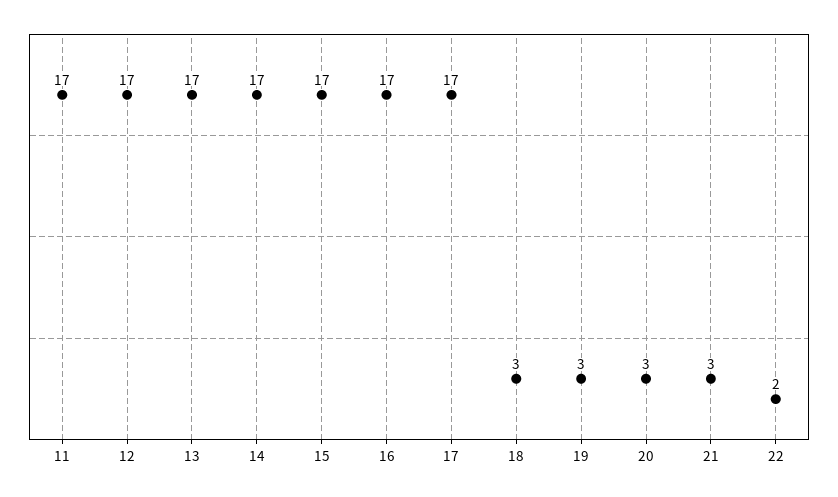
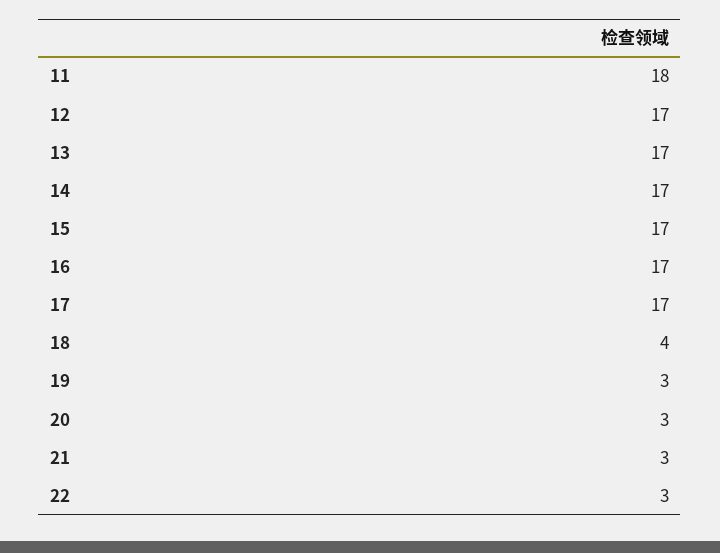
11: 17 -> 18
18: 3 -> 4
22: 2 -> 3

